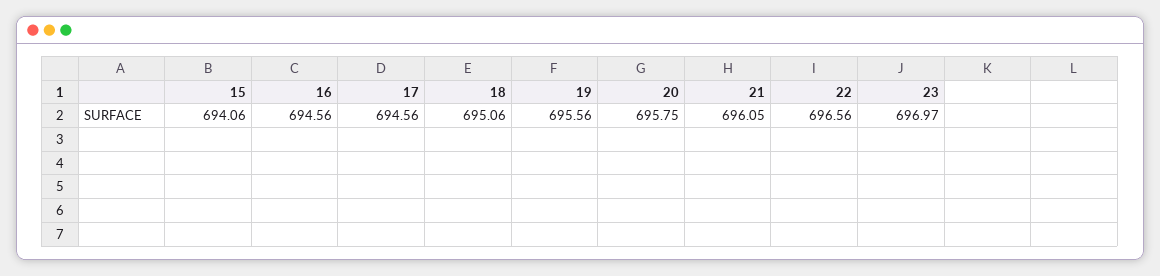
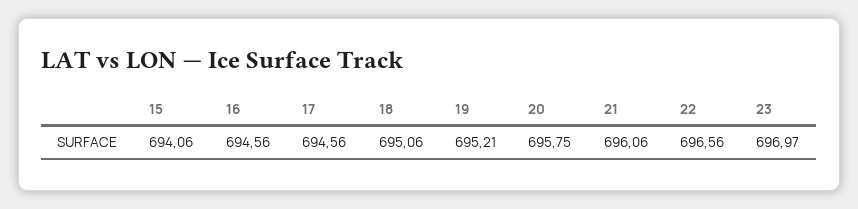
19: 695.56 -> 695.21
21: 696.05 -> 696.06

